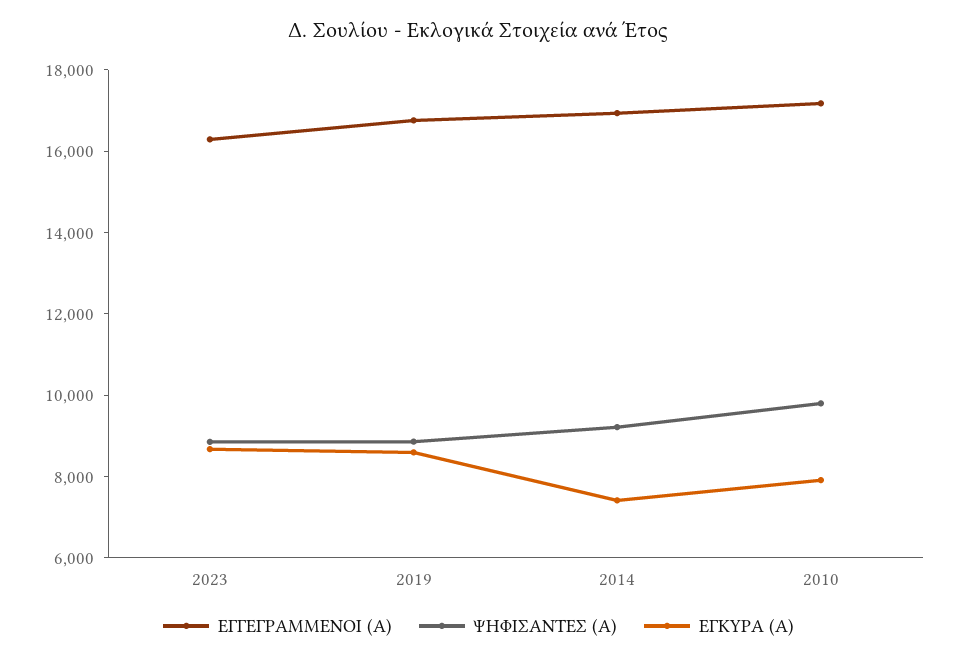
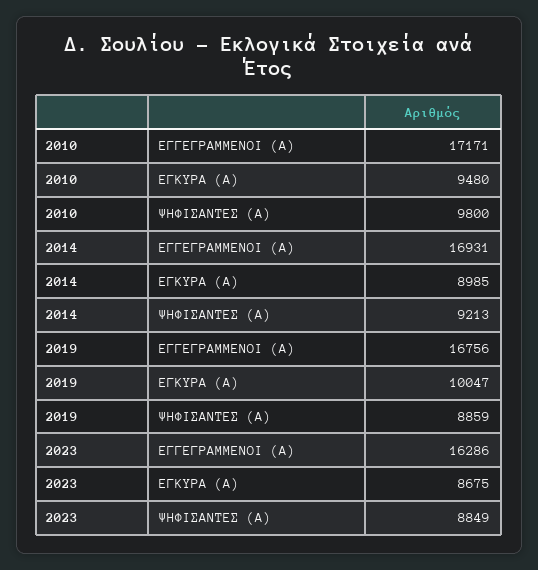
ΕΓΚΥΡΑ (Α), 2019: 8500 -> 10047
ΕΓΚΥΡΑ (Α), 2014: 7500 -> 8985
ΕΓΚΥΡΑ (Α), 2010: 8000 -> 9480

